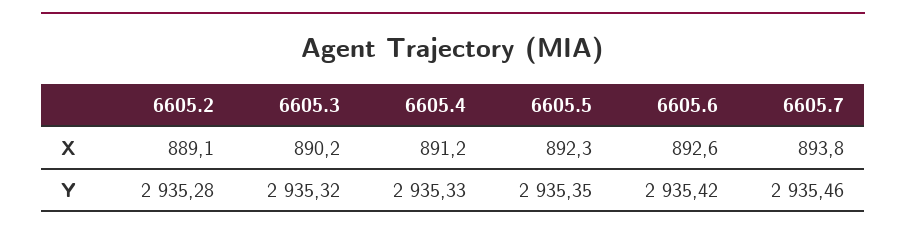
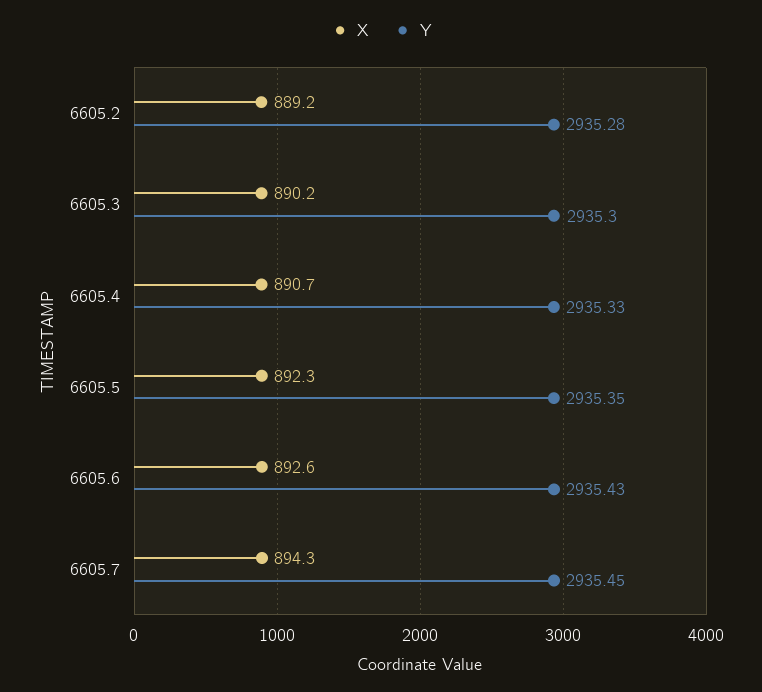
X, 6605.2: 889.1 -> 889.2
X, 6605.4: 891.2 -> 890.7
X, 6605.7: 893.8 -> 894.3
Y, 6605.3: 2935.32 -> 2935.3
Y, 6605.6: 2935.42 -> 2935.43
Y, 6605.7: 2935.46 -> 2935.45

